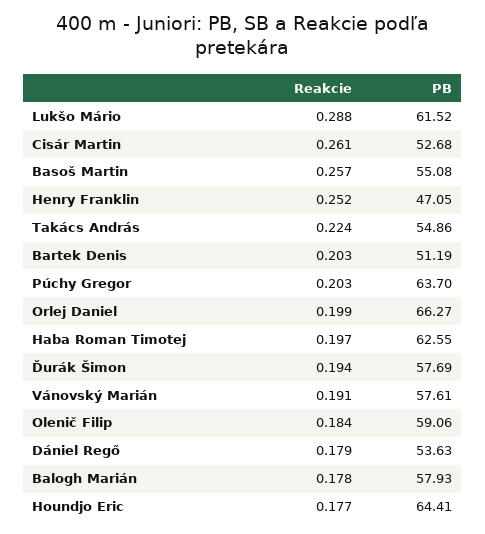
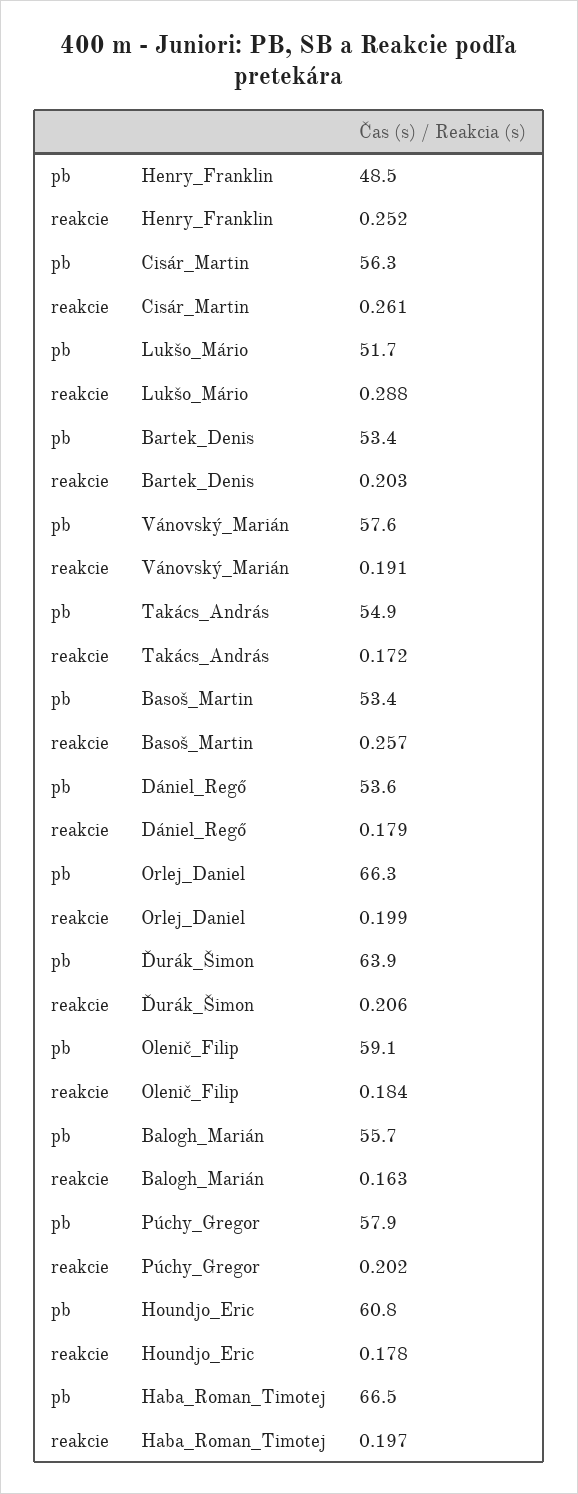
PB, Lukšo Mário: 61.52 -> 51.7
PB, Cisár Martin: 52.68 -> 56.3
PB, Basoš Martin: 55.08 -> 53.4
PB, Henry Franklin: 47.05 -> 48.5
Reakcie, Takács András: 0.224 -> 0.172
PB, Bartek Denis: 51.19 -> 53.4
Reakcie, Púchy Gregor: 0.203 -> 0.202
PB, Púchy Gregor: 63.7 -> 57.9
PB, Haba Roman Timotej: 62.55 -> 66.5
Reakcie, Ďurák Šimon: 0.194 -> 0.206
PB, Ďurák Šimon: 57.69 -> 63.9
Reakcie, Balogh Marián: 0.178 -> 0.163
PB, Balogh Marián: 57.93 -> 55.7
Reakcie, Houndjo Eric: 0.177 -> 0.178
PB, Houndjo Eric: 64.41 -> 60.8

